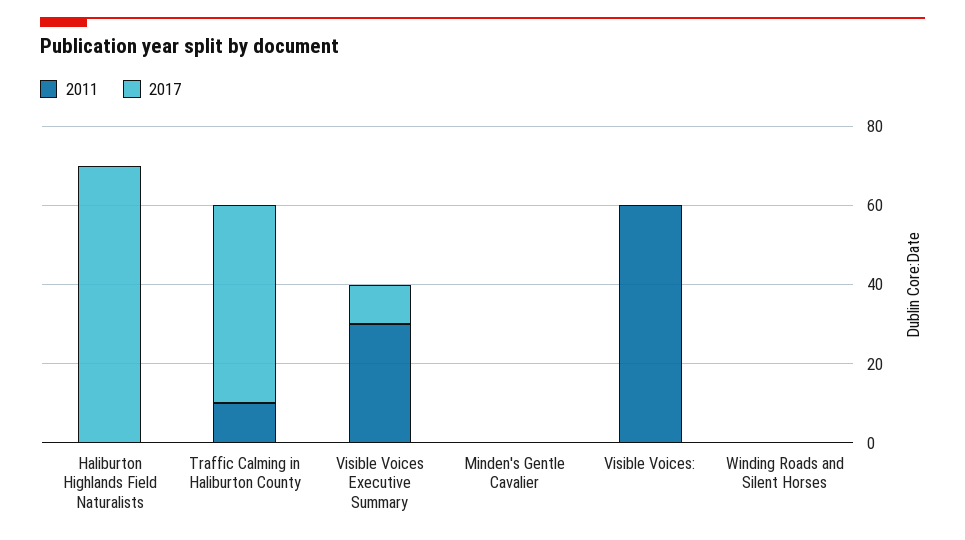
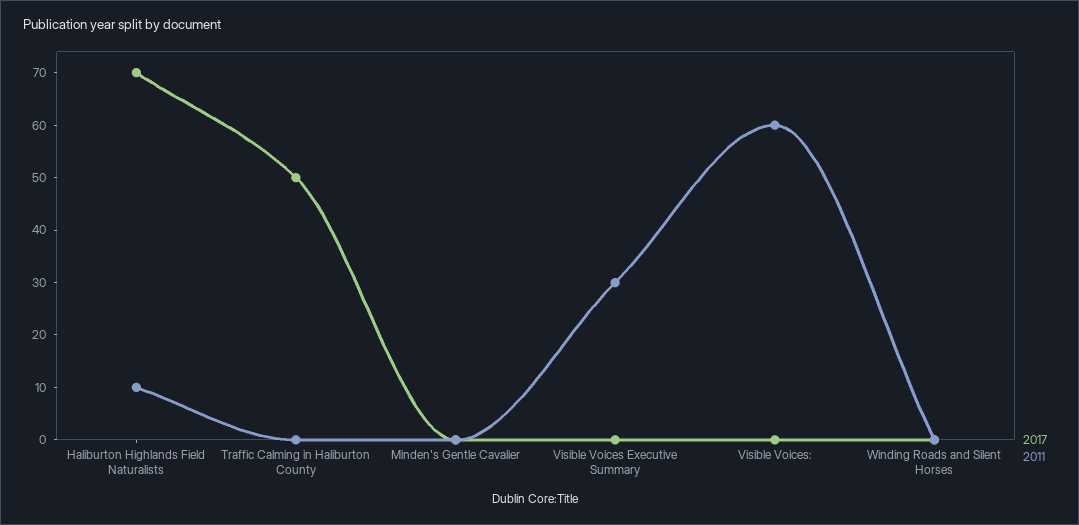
2011, Haliburton Highlands Field Naturalists: 0 -> 10
2011, Traffic Calming in Haliburton County: 10 -> 0
2017, Visible Voices Executive Summary: 10 -> 0

